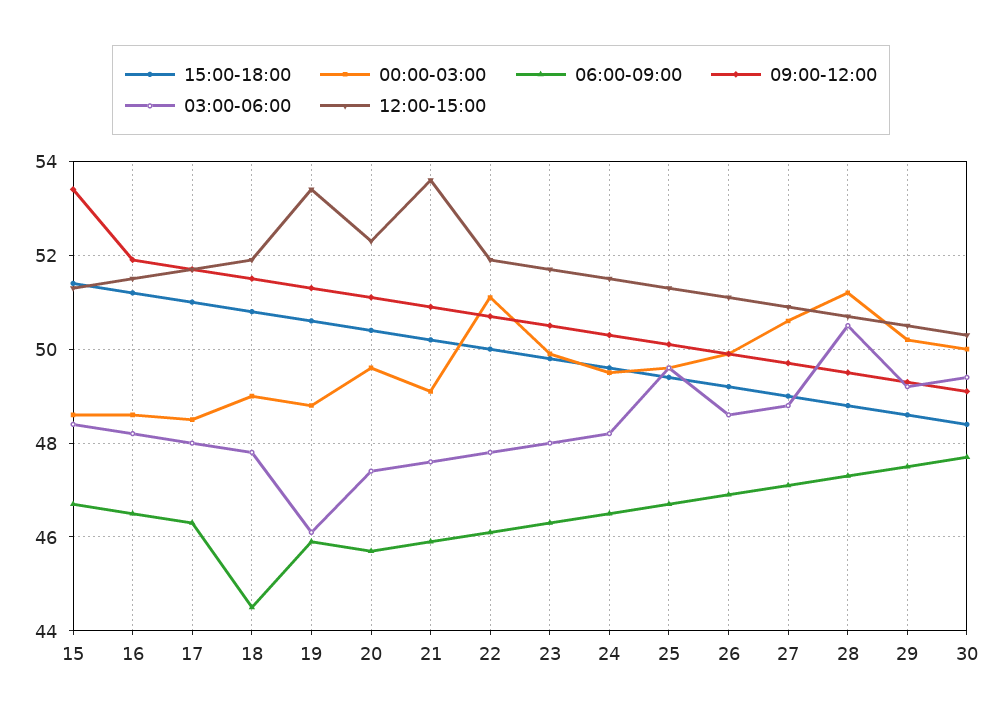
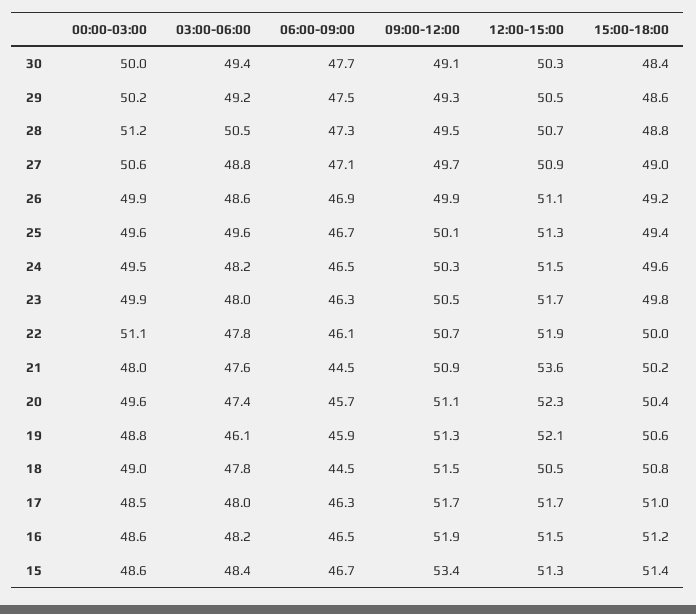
12:00-15:00, 18: 52 -> 50.5
12:00-15:00, 19: 53.5 -> 52.1
00:00-03:00, 21: 49 -> 48
06:00-09:00, 21: 46 -> 44.5

